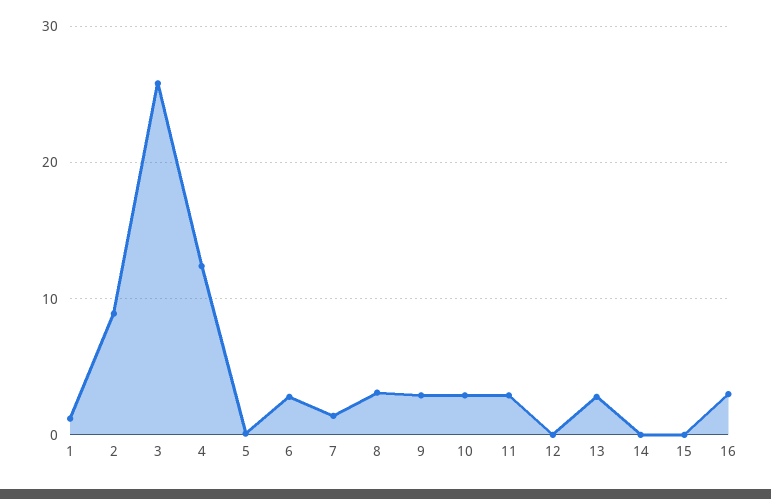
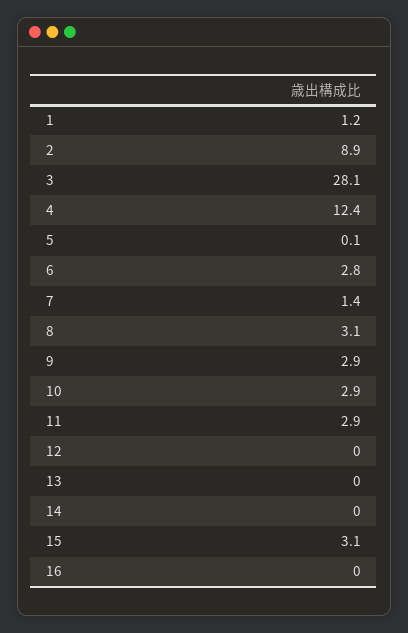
3: 26 -> 28.1
13: 3 -> 0
15: 0 -> 3.1
16: 3 -> 0

